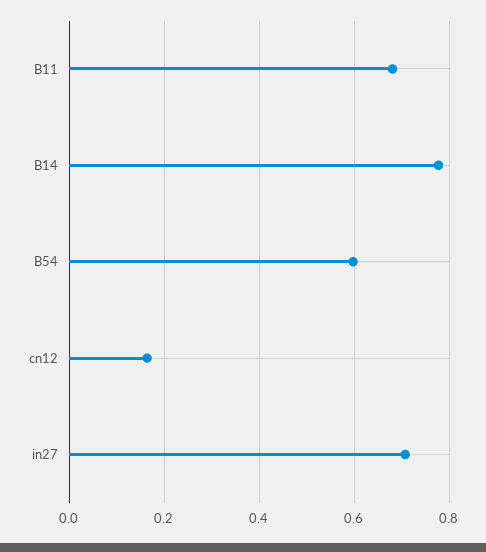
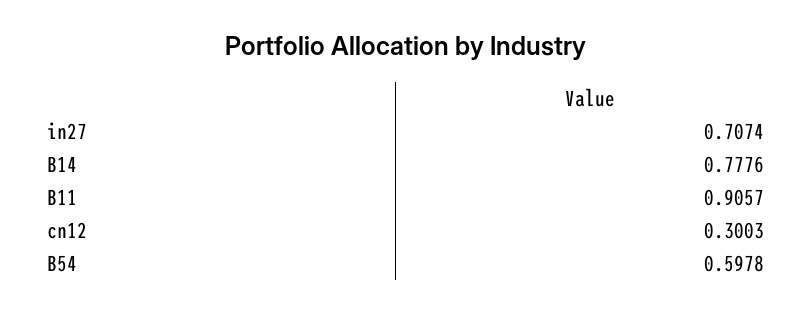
B11: 0.68 -> 0.9057
cn12: 0.16 -> 0.3003

